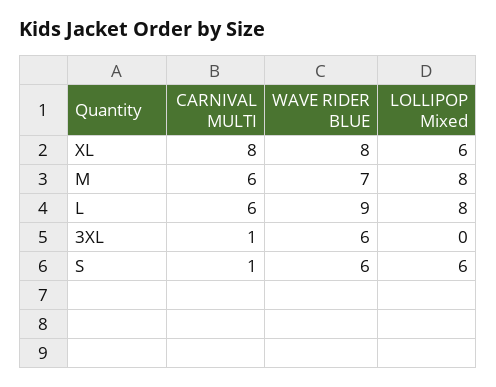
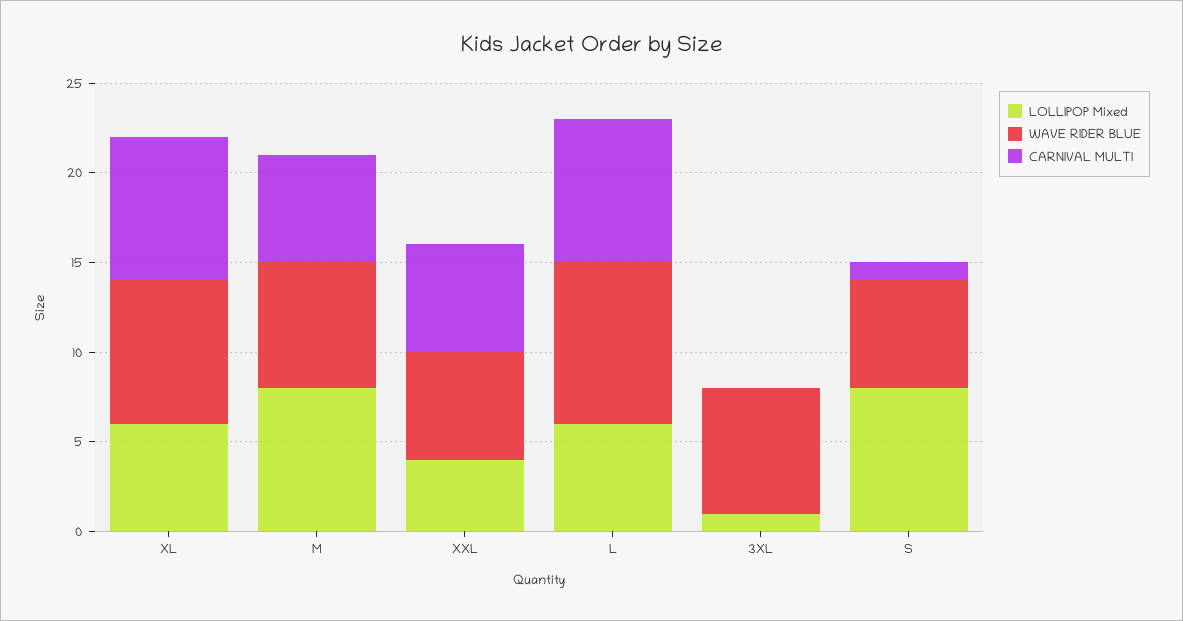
CARNIVAL MULTI, L: 6 -> 8
LOLLIPOP Mixed, L: 8 -> 6
CARNIVAL MULTI, 3XL: 1 -> 0
WAVE RIDER BLUE, 3XL: 6 -> 7
LOLLIPOP Mixed, 3XL: 0 -> 1
LOLLIPOP Mixed, S: 6 -> 8
LOLLIPOP Mixed, XXL: none -> 4
WAVE RIDER BLUE, XXL: none -> 6
CARNIVAL MULTI, XXL: none -> 6

